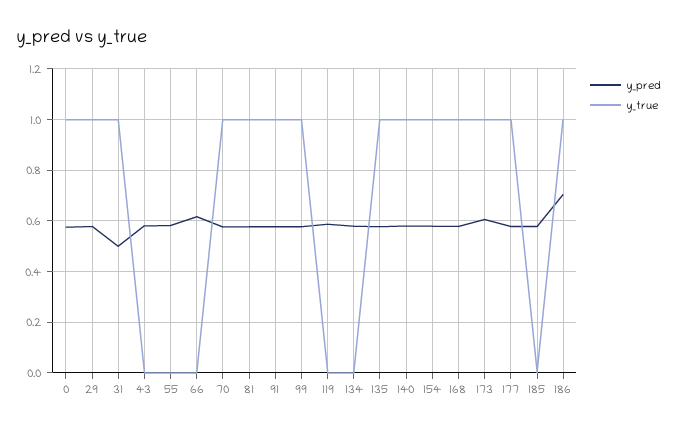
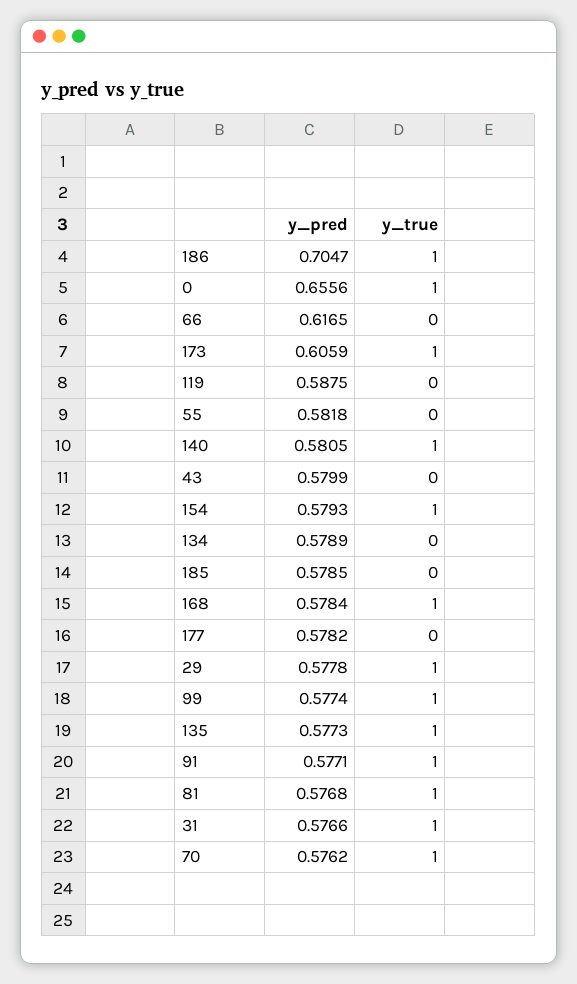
y_pred, 0: 0.575 -> 0.6556
y_pred, 31: 0.5 -> 0.5766
y_true, 177: 1 -> 0

